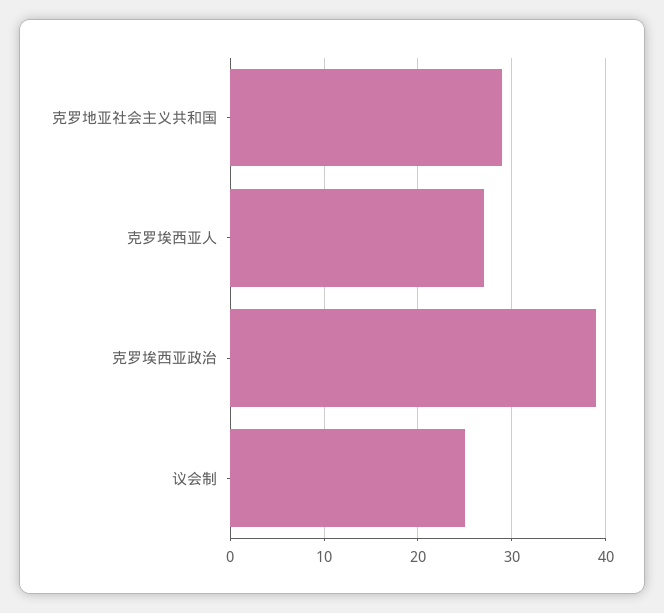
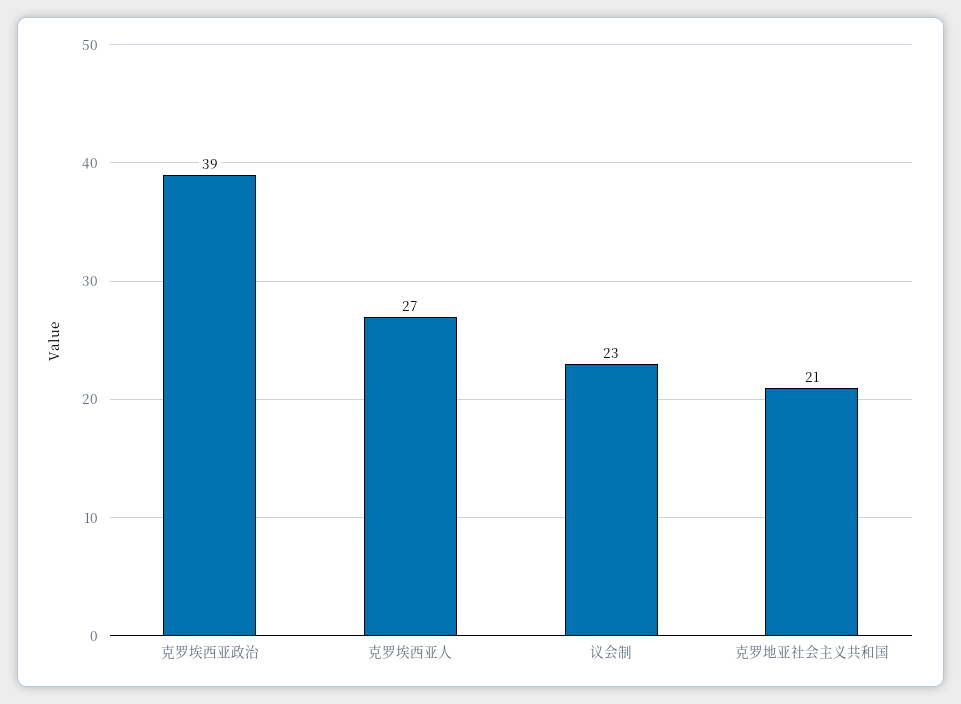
克罗地亚社会主义共和国: 29 -> 21
议会制: 25 -> 23

